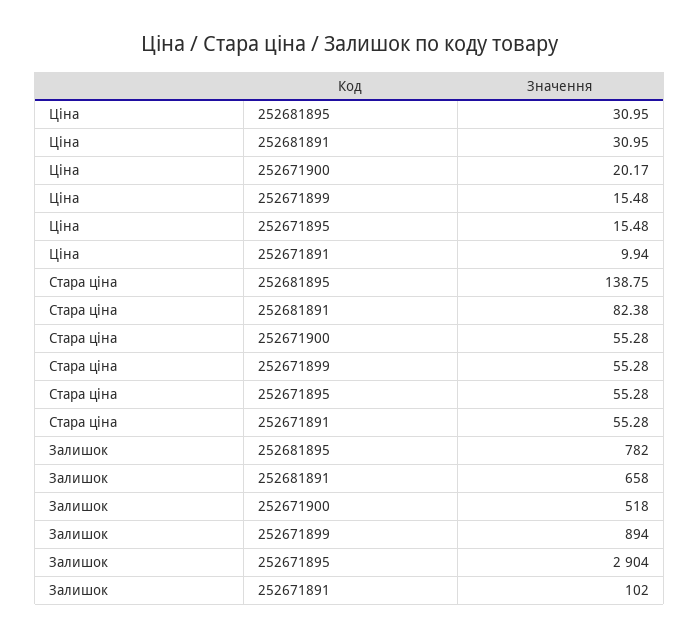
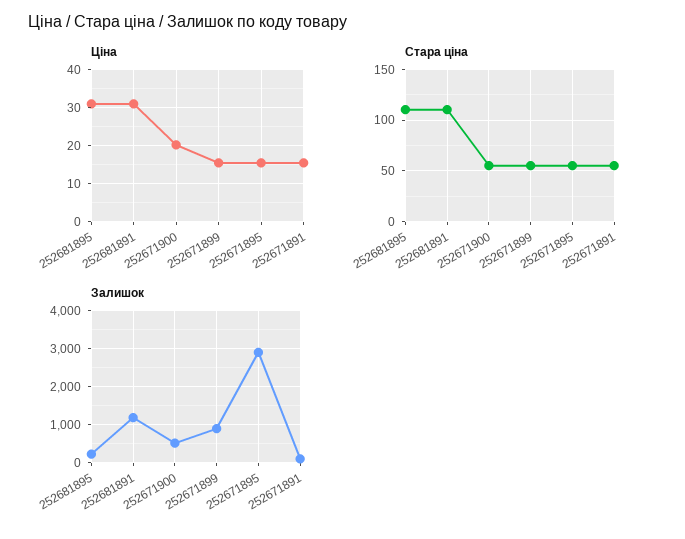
Ціна, 252671891: 9.94 -> 16
Стара ціна, 252681895: 138.75 -> 110
Стара ціна, 252681891: 82.38 -> 110
Залишок, 252681895: 782 -> 200
Залишок, 252681891: 658 -> 1200

